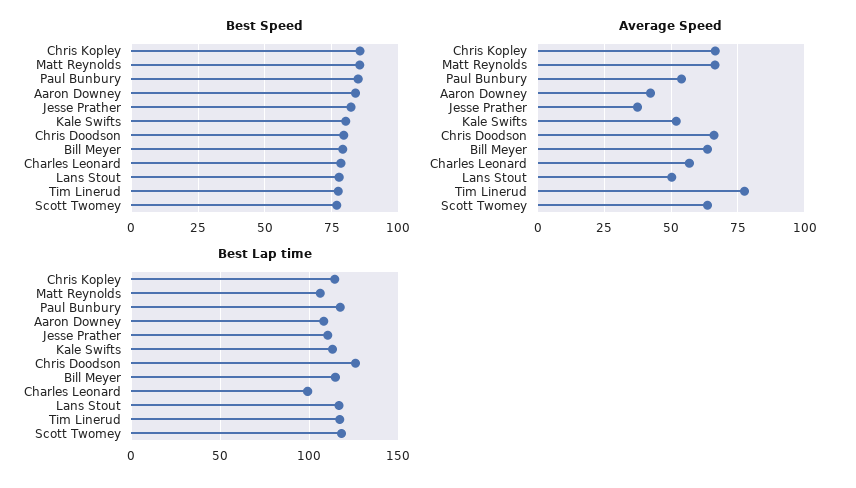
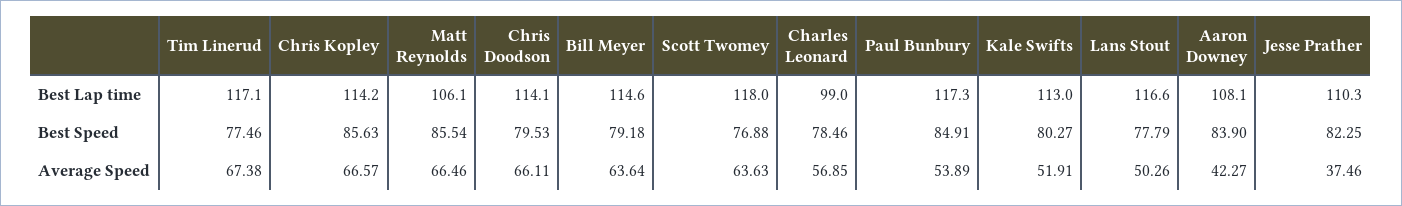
Average Speed, Tim Linerud: 77.5 -> 67.38
Best Lap time, Chris Doodson: 125 -> 114.1

